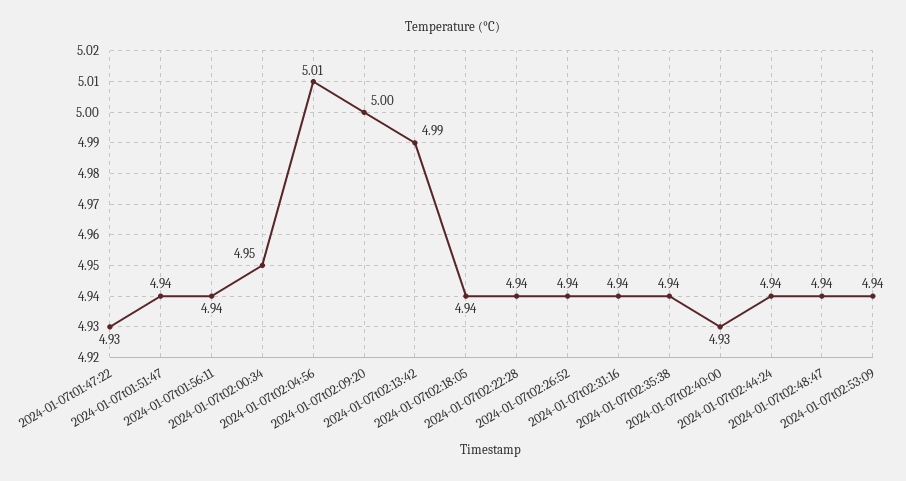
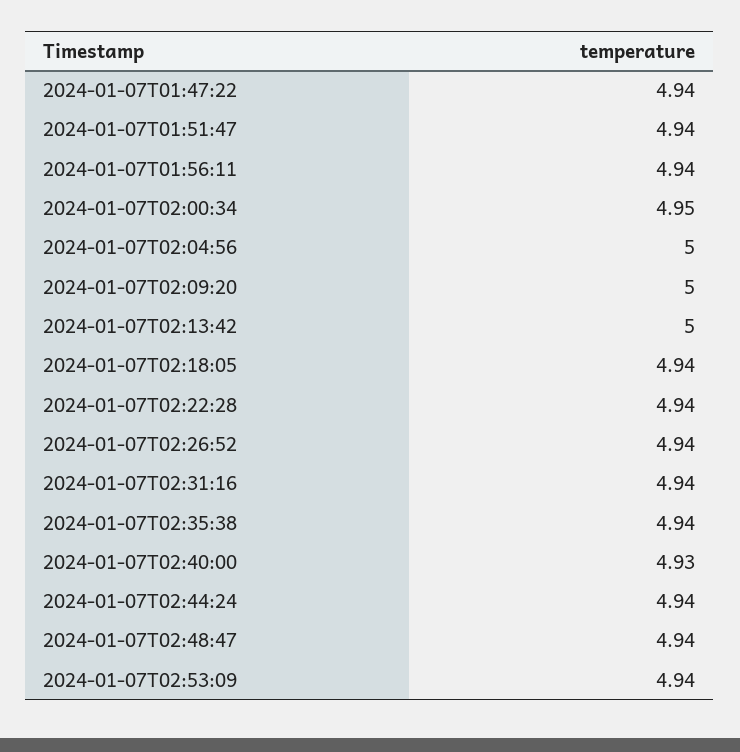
2024-01-07t01:47:22: 4.93 -> 4.94
2024-01-07t02:04:56: 5.01 -> 5
2024-01-07t02:13:42: 4.99 -> 5

